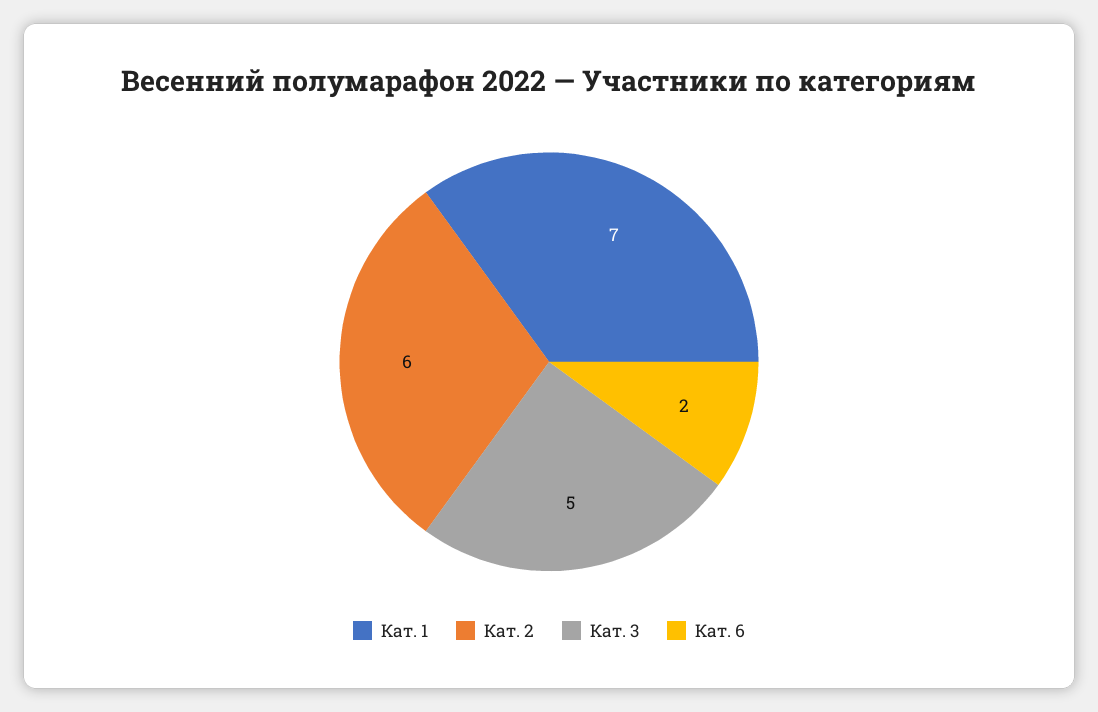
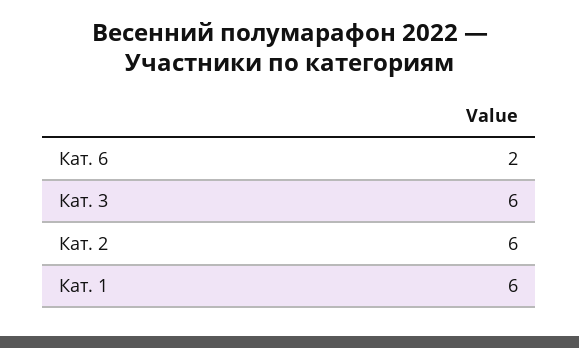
Кат. 1: 7 -> 6
Кат. 3: 5 -> 6

